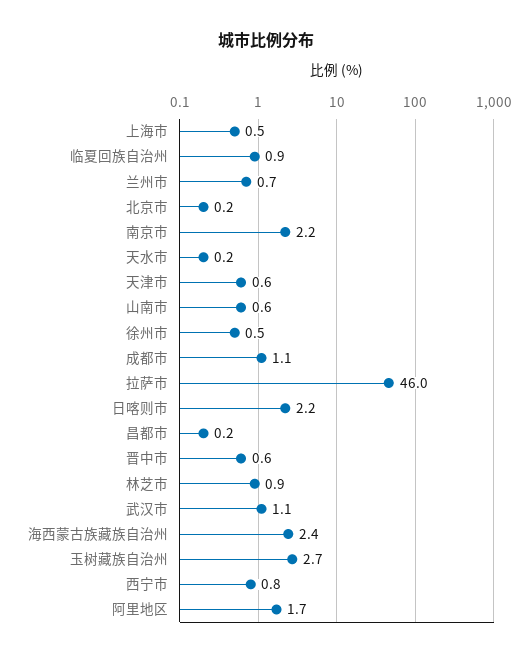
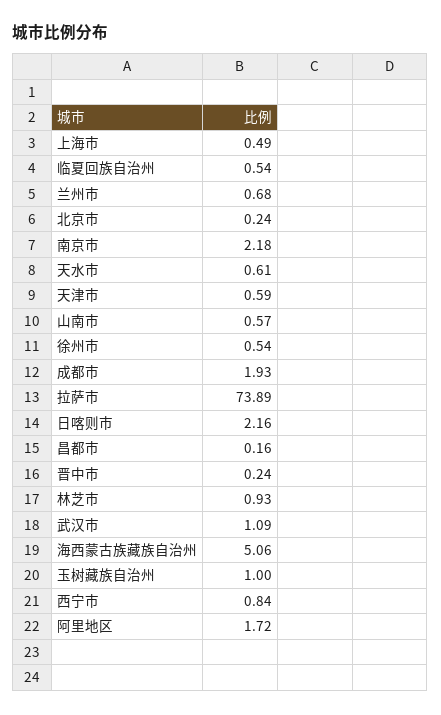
临夏回族自治州: 0.9 -> 0.54
天水市: 0.2 -> 0.61
成都市: 1.1 -> 1.93
拉萨市: 46 -> 73.89
晋中市: 0.6 -> 0.24
海西蒙古族藏族自治州: 2.4 -> 5.06
玉树藏族自治州: 2.7 -> 1

